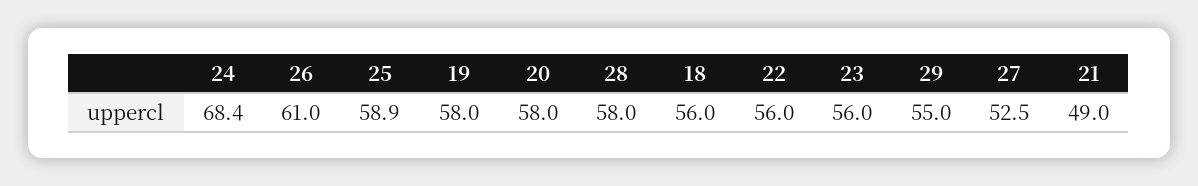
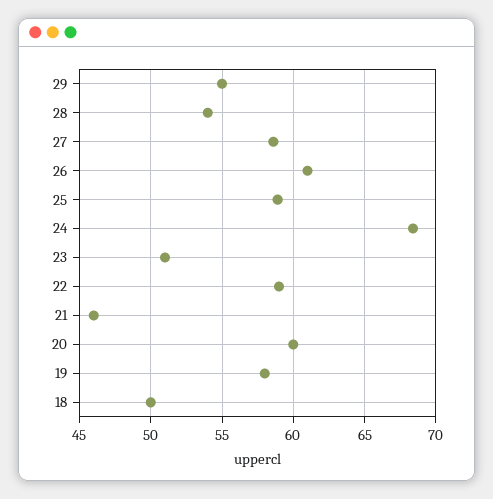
20: 58 -> 60
28: 58 -> 54
18: 56 -> 50
22: 56 -> 59
23: 56 -> 51
27: 52.5 -> 58.5
21: 49 -> 46

